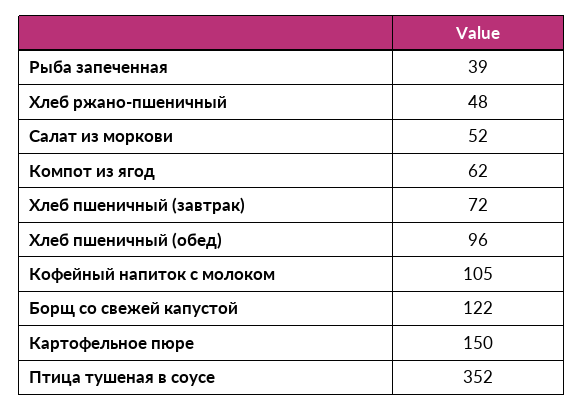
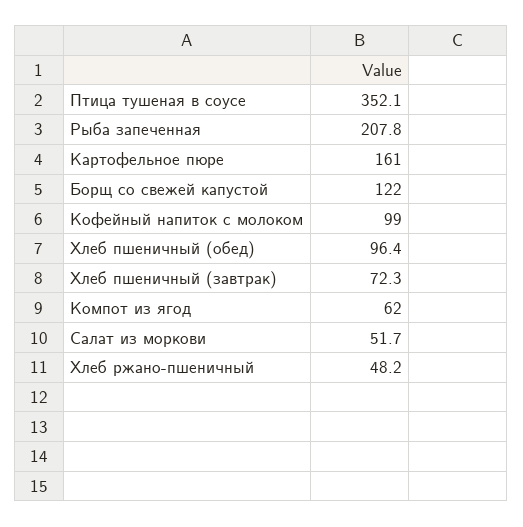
Рыба запеченная: 39 -> 207.8
Кофейный напиток с молоком: 105 -> 99
Картофельное пюре: 150 -> 161

